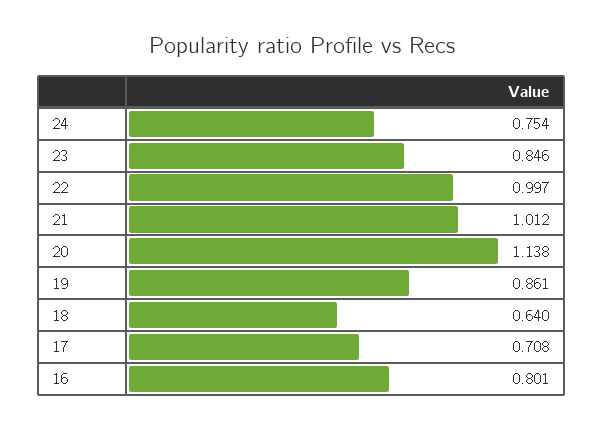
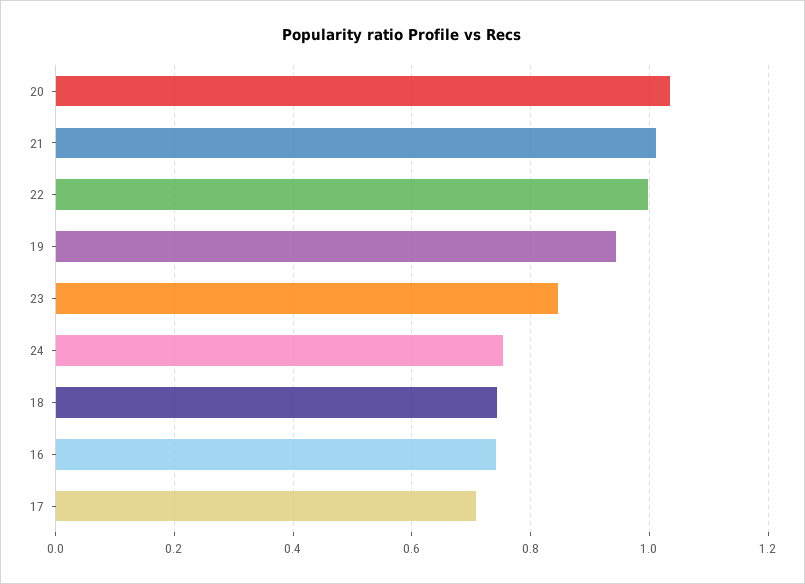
20: 1.138 -> 1.04
19: 0.861 -> 0.94
18: 0.64 -> 0.74
16: 0.801 -> 0.74

